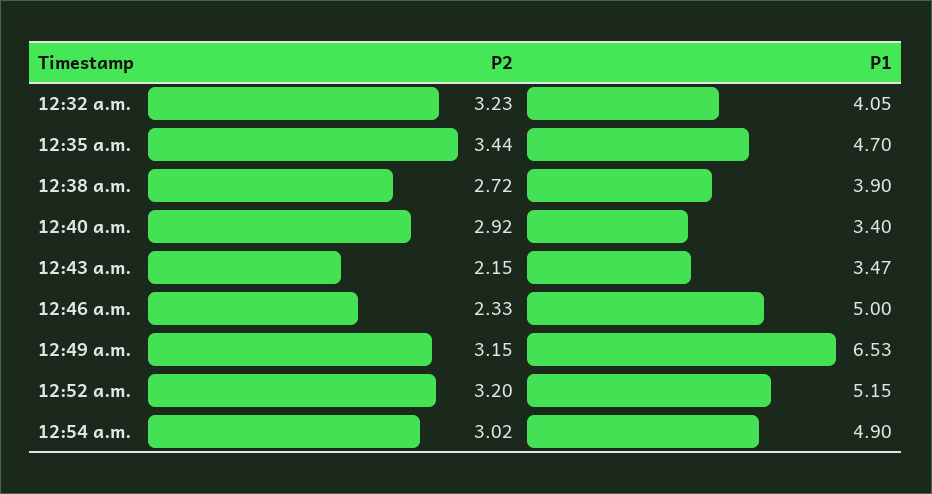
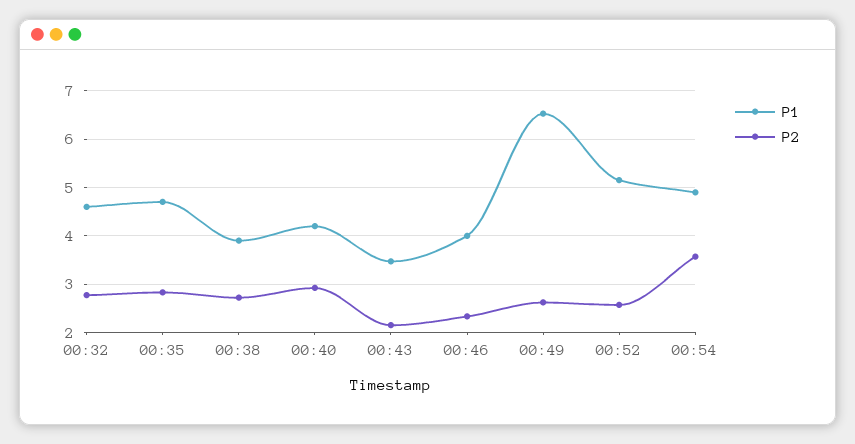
P2, 12:32 a.m.: 3.23 -> 2.8
P1, 12:32 a.m.: 4.05 -> 4.6
P2, 12:35 a.m.: 3.44 -> 2.8
P1, 12:40 a.m.: 3.4 -> 4.2
P1, 12:46 a.m.: 5 -> 4
P2, 12:49 a.m.: 3.15 -> 2.6
P2, 12:52 a.m.: 3.2 -> 2.6
P2, 12:54 a.m.: 3.02 -> 3.6

